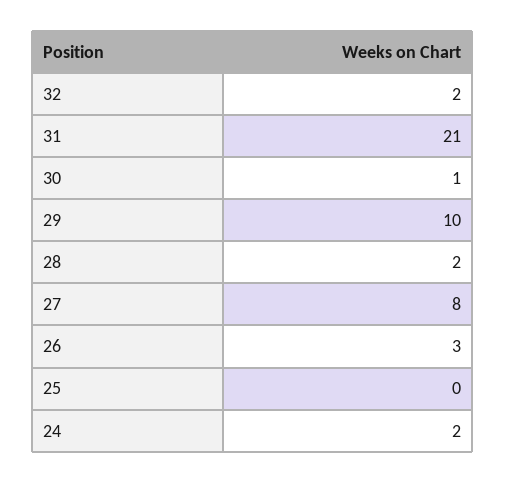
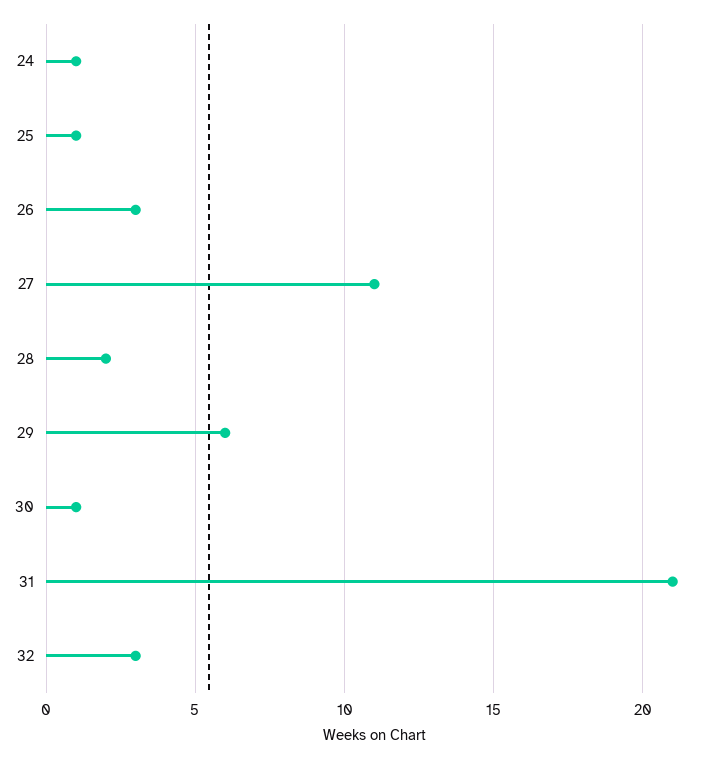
32: 2 -> 3
29: 10 -> 6
27: 8 -> 11
25: 0 -> 1
24: 2 -> 1

